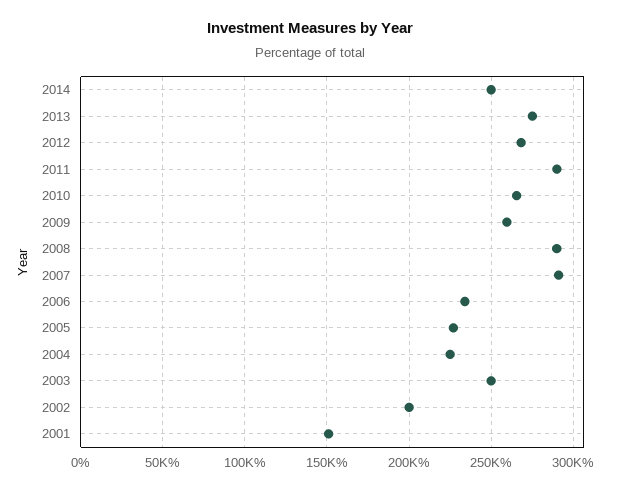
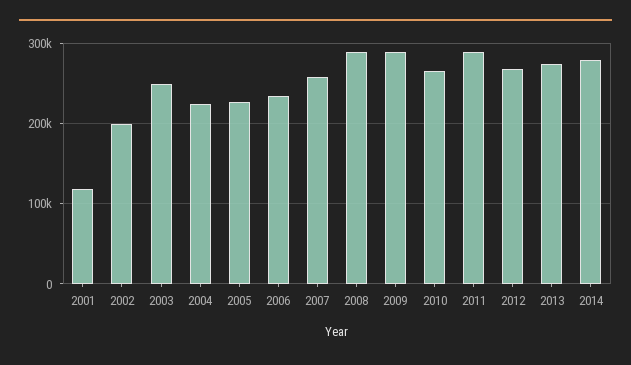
2014: 250000 -> 280000
2009: 260000 -> 290000
2007: 290000 -> 260000
2001: 150000 -> 120000

